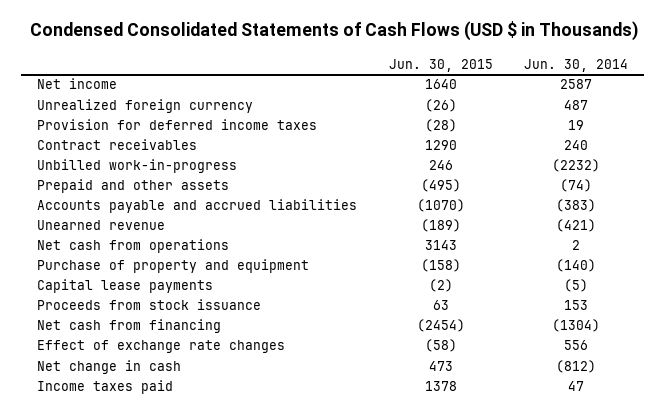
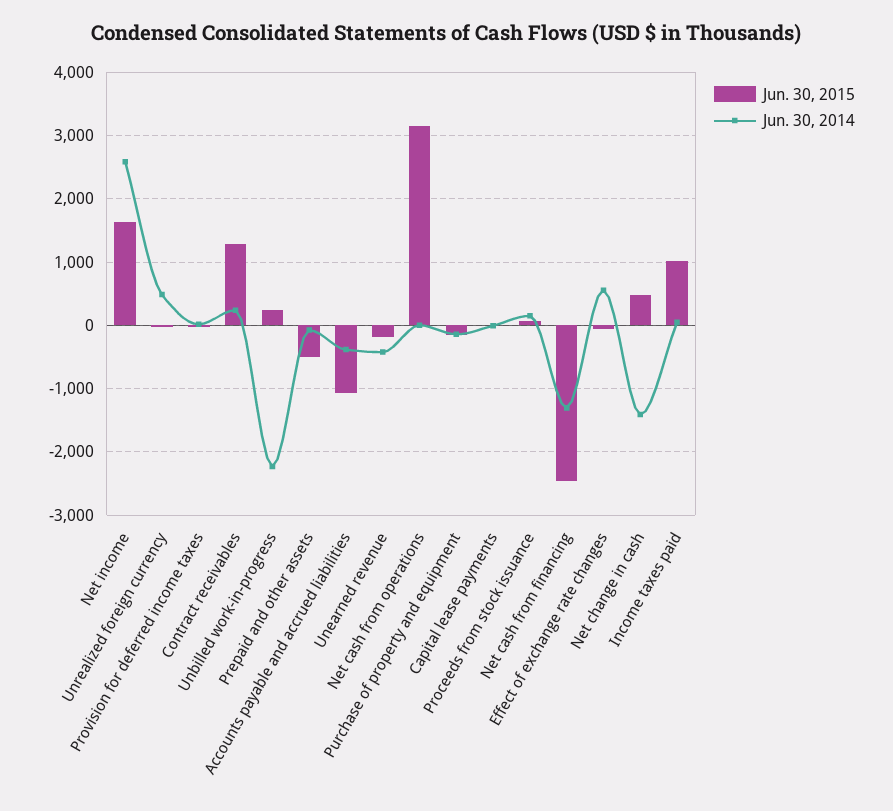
Jun. 30, 2014, Net change in cash: -812 -> -1400
Jun. 30, 2015, Income taxes paid: 1378 -> 1000

